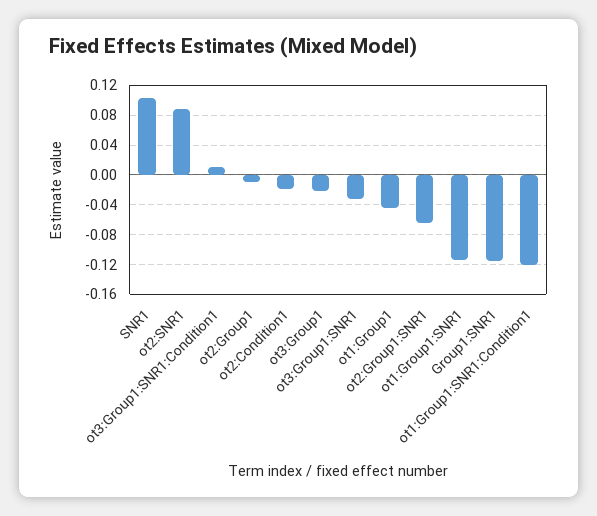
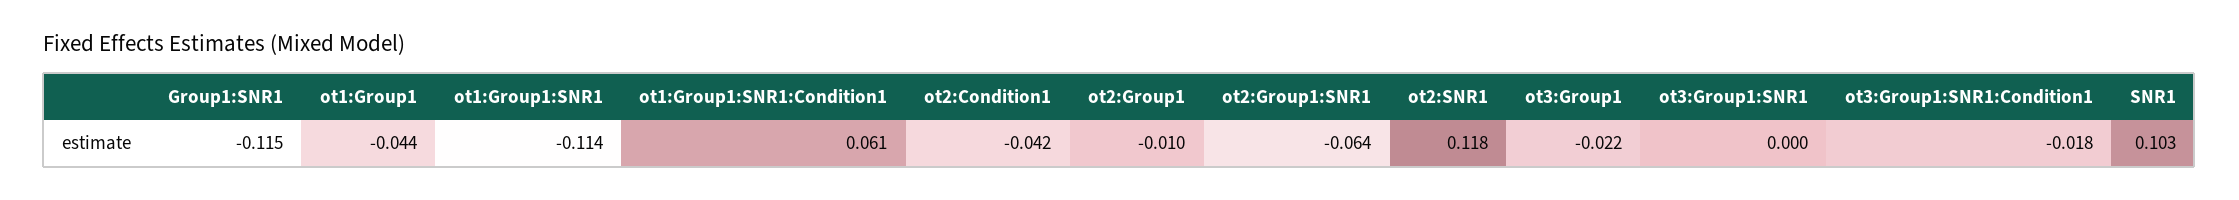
ot2:SNR1: 0.09 -> 0.118
ot3:Group1:SNR1:Condition1: 0.01 -> -0.018
ot2:Condition1: -0.02 -> -0.042
ot3:Group1:SNR1: -0.03 -> 0
ot1:Group1:SNR1:Condition1: -0.12 -> 0.061

